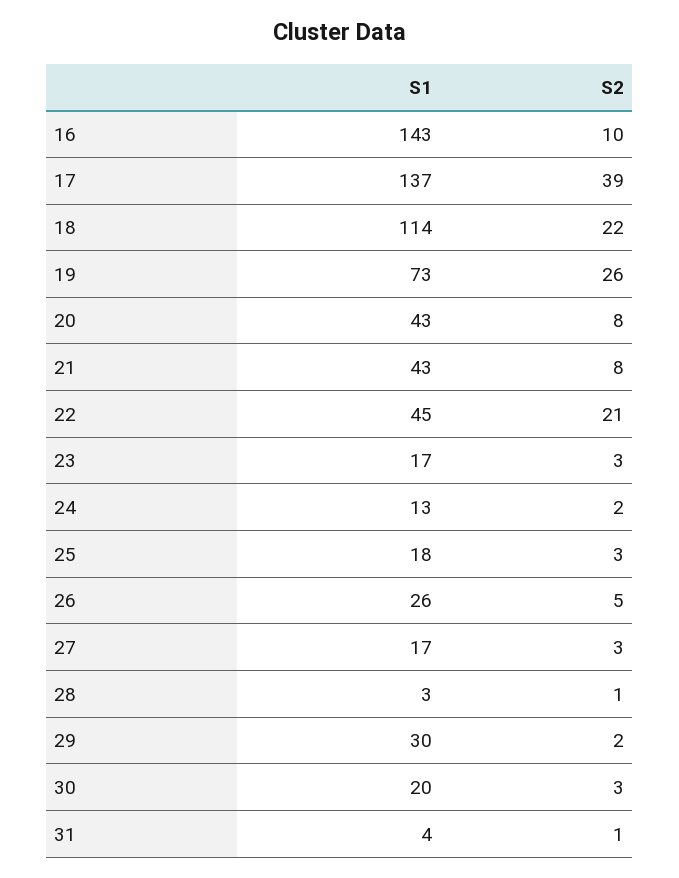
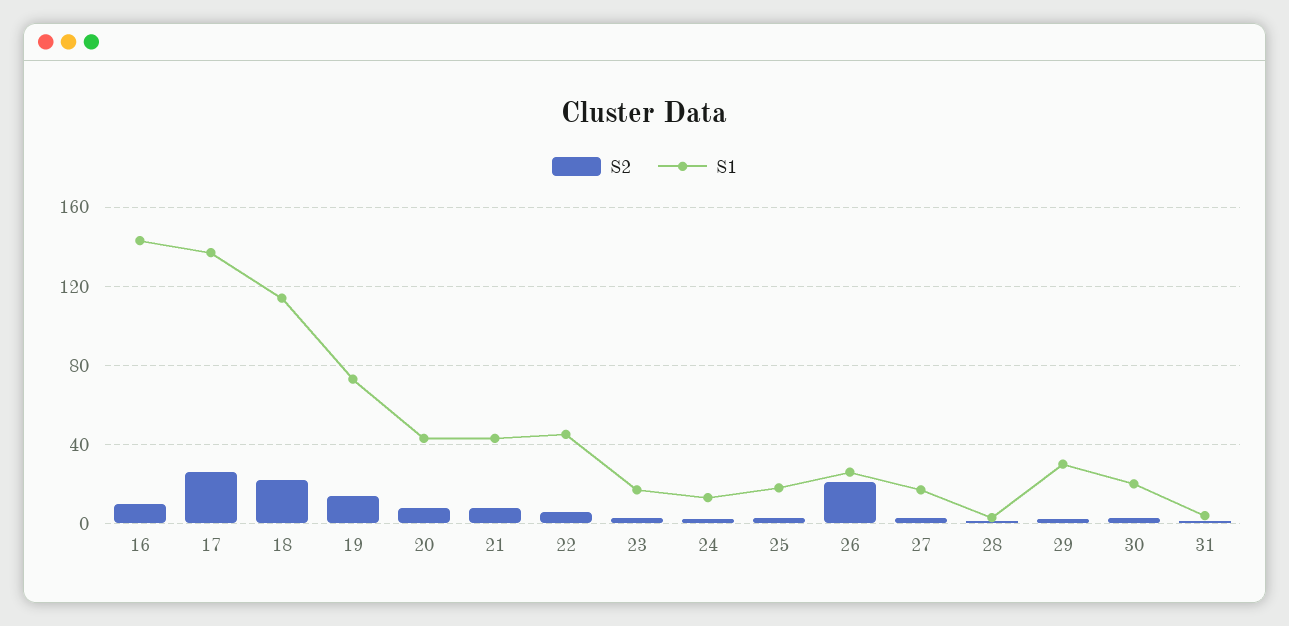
S2, 17: 39 -> 25
S2, 19: 26 -> 15
S2, 22: 21 -> 5
S2, 26: 5 -> 20

